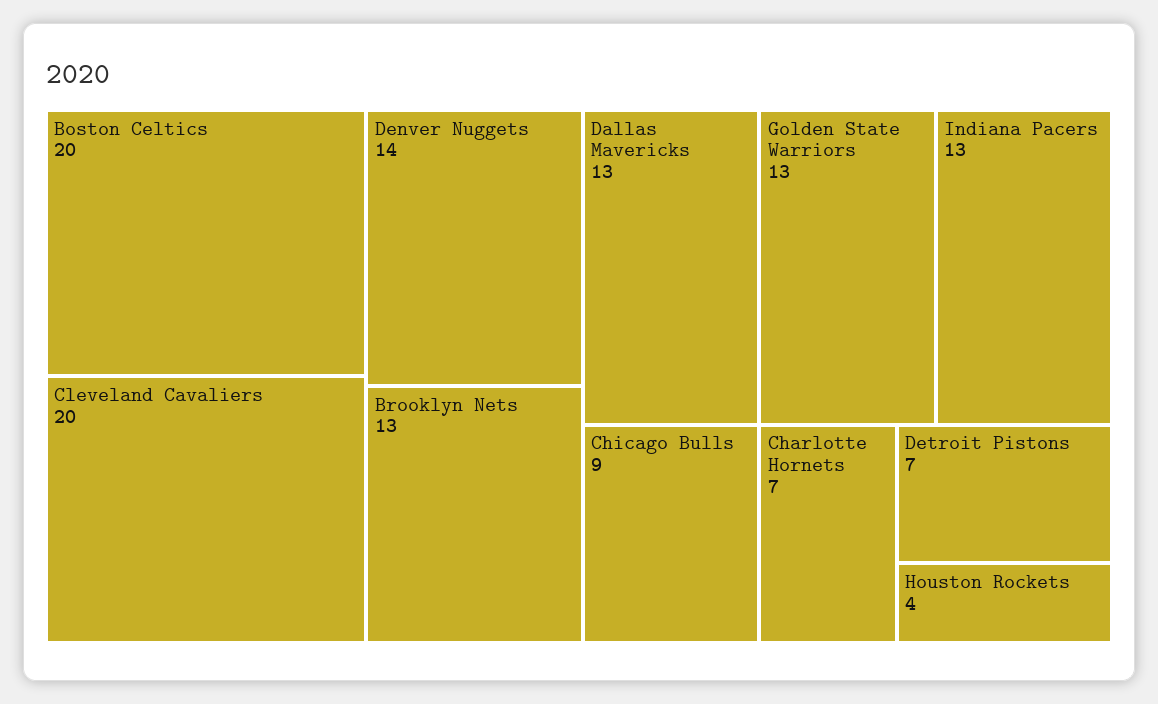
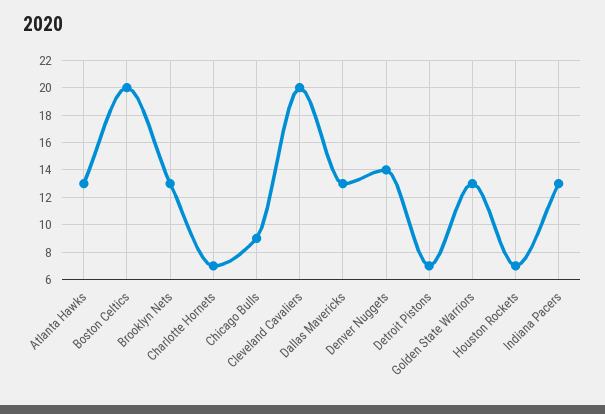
Houston Rockets: 4 -> 7
Atlanta Hawks: none -> 13

